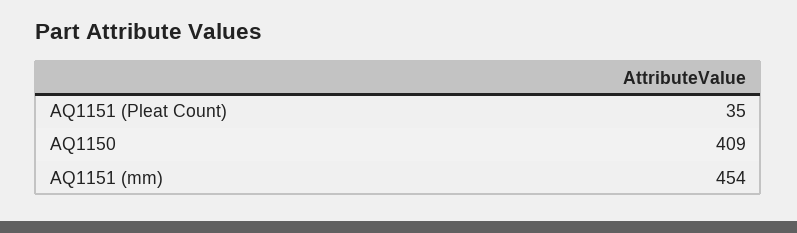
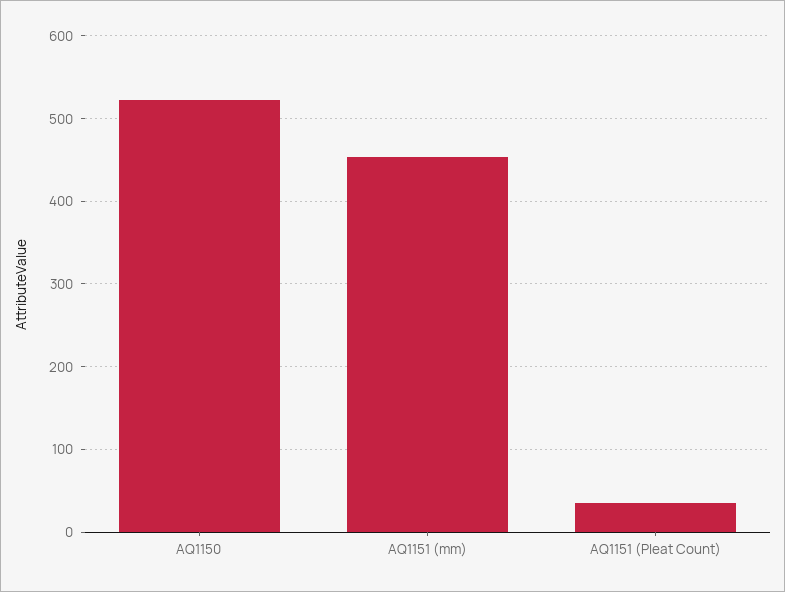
AQ1150: 409 -> 520

